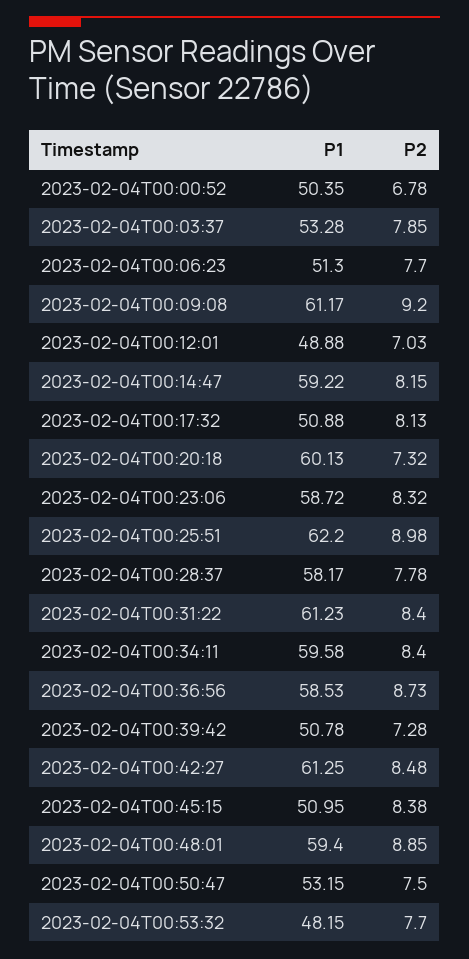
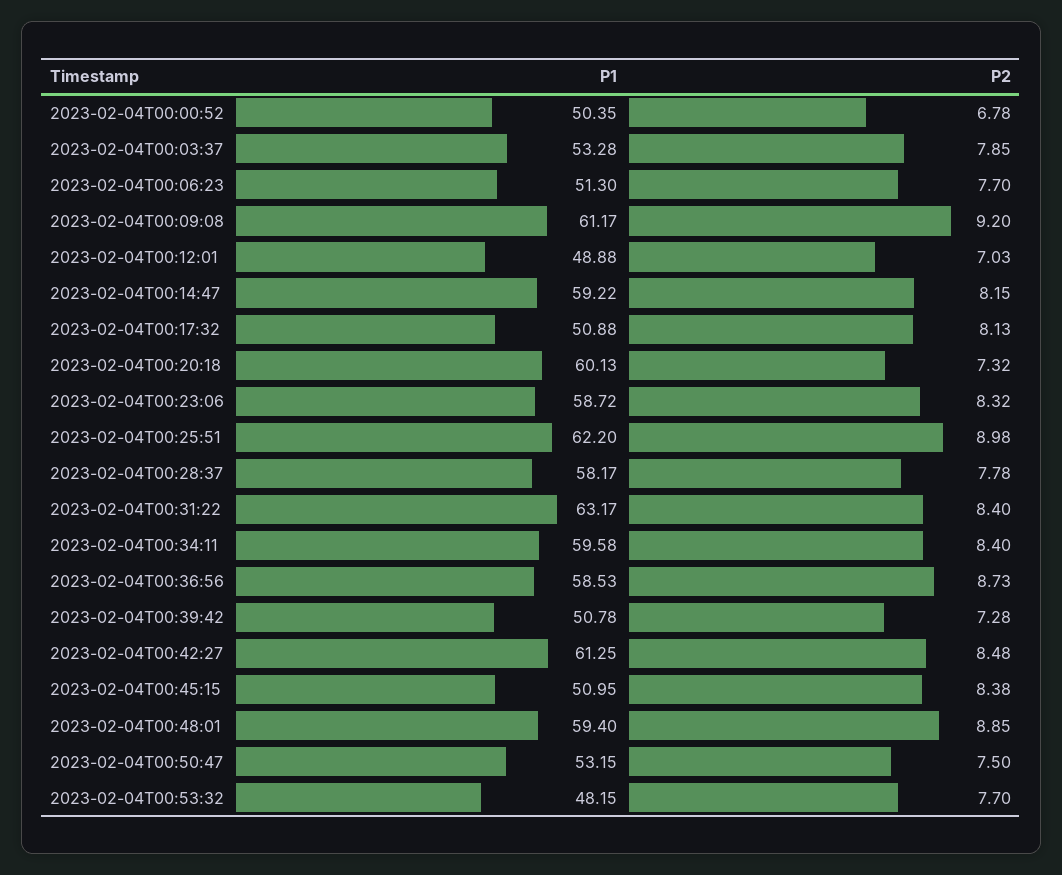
P1, 2023-02-04T00:31:22: 61.23 -> 63.17

